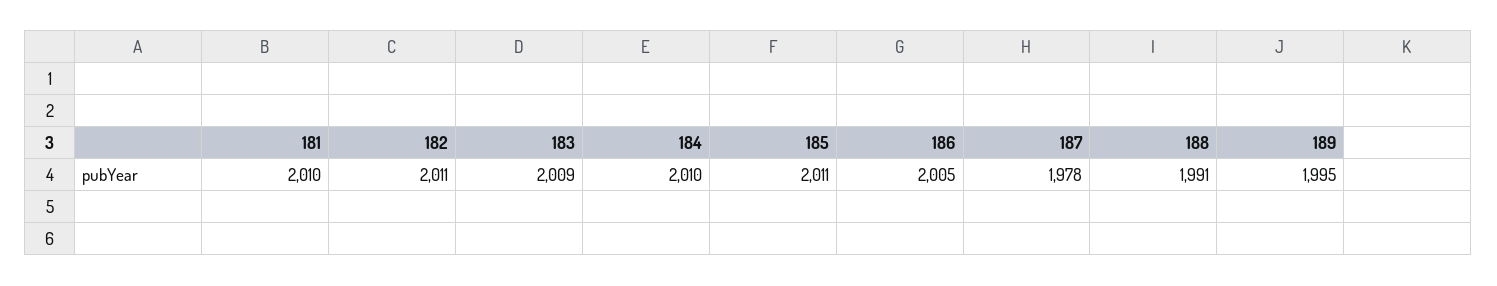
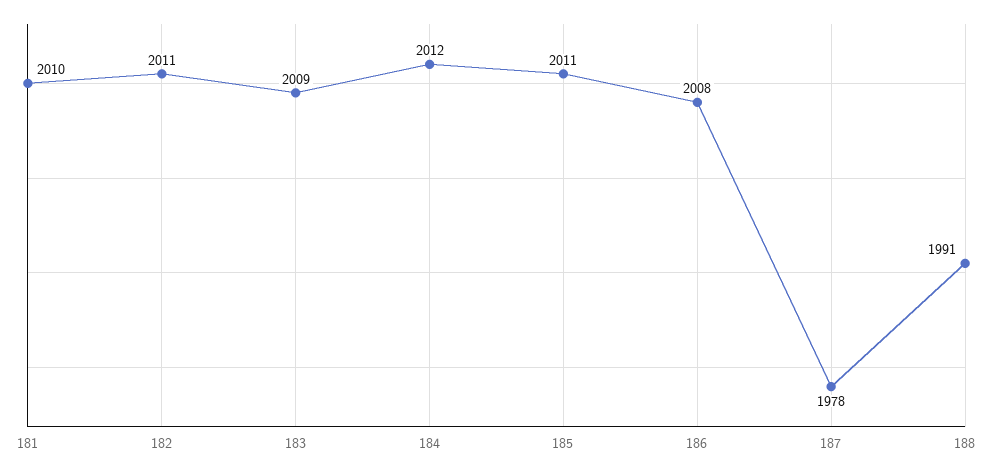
184: 2010 -> 2012
186: 2005 -> 2008
189: 1995 -> none

